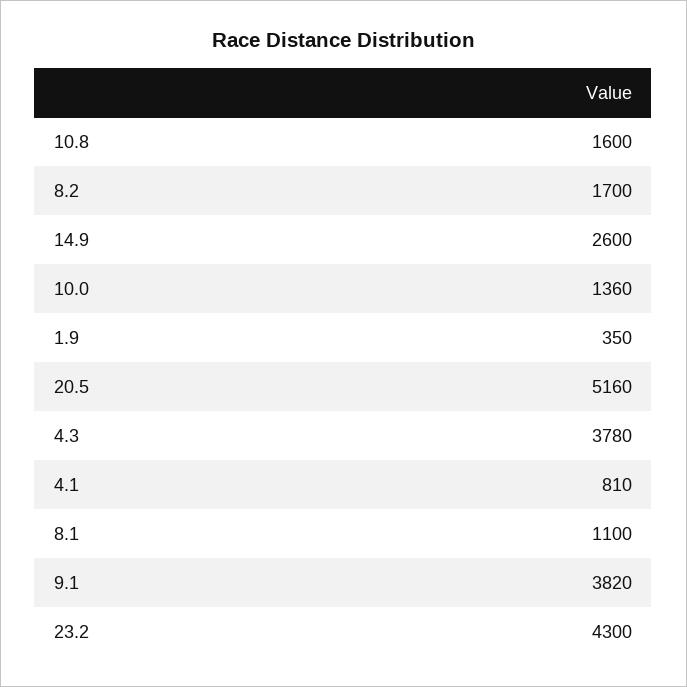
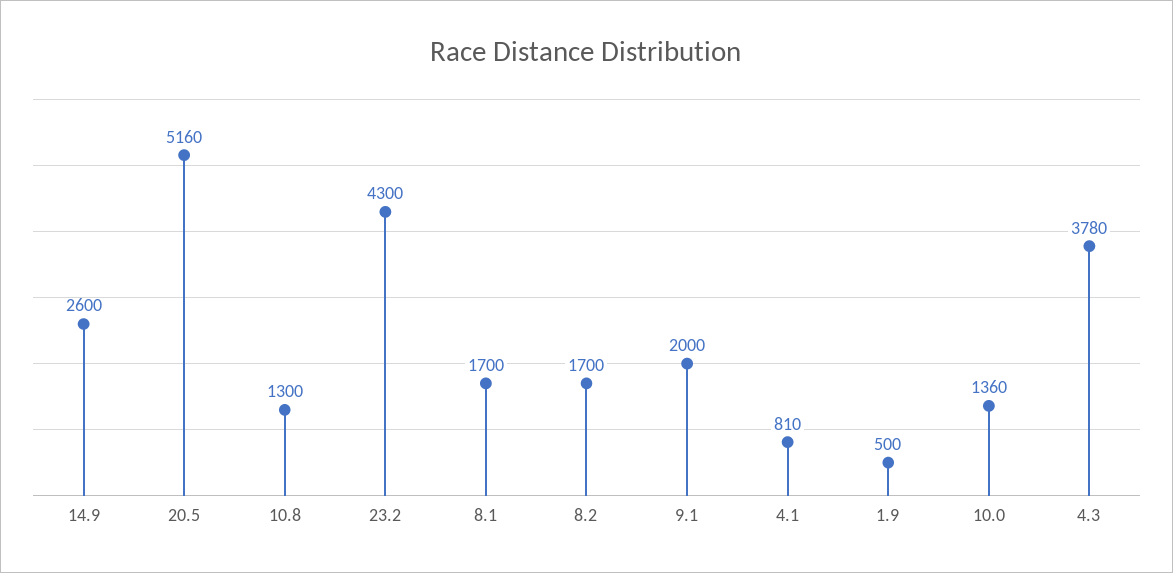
10.8: 1600 -> 1300
1.9: 350 -> 500
8.1: 1100 -> 1700
9.1: 3820 -> 2000

